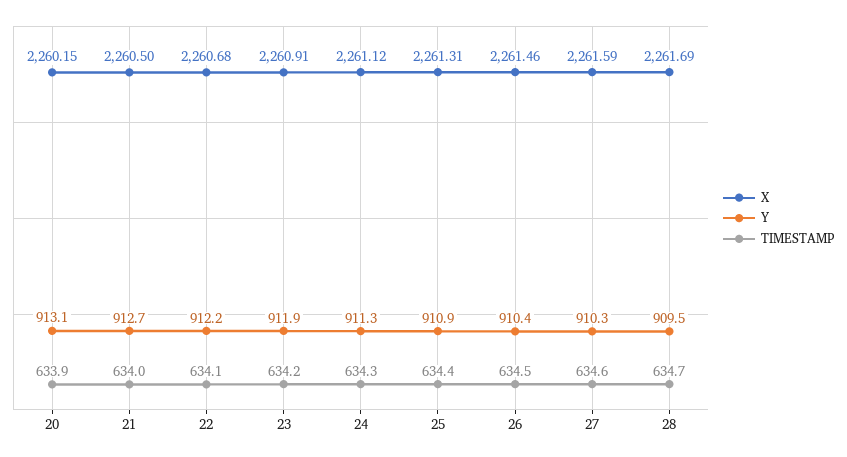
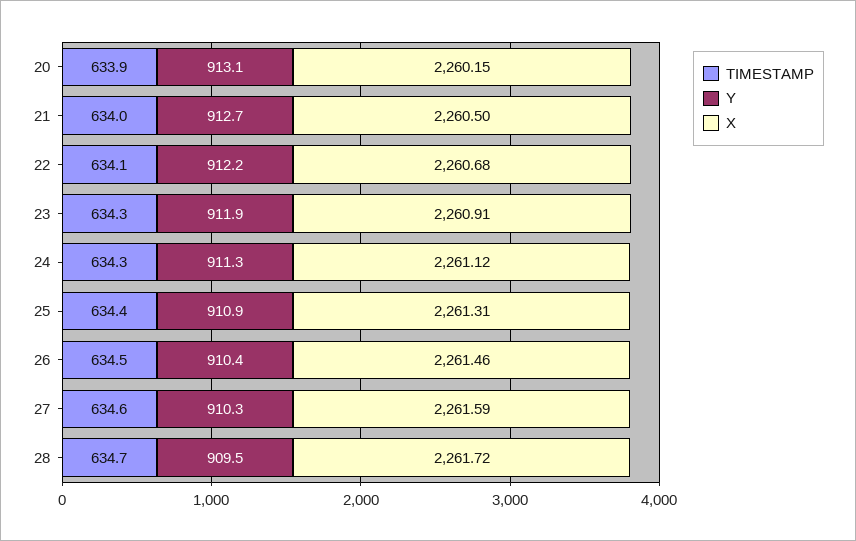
TIMESTAMP, 23: 634.2 -> 634.3
X, 28: 2261.69 -> 2261.72

